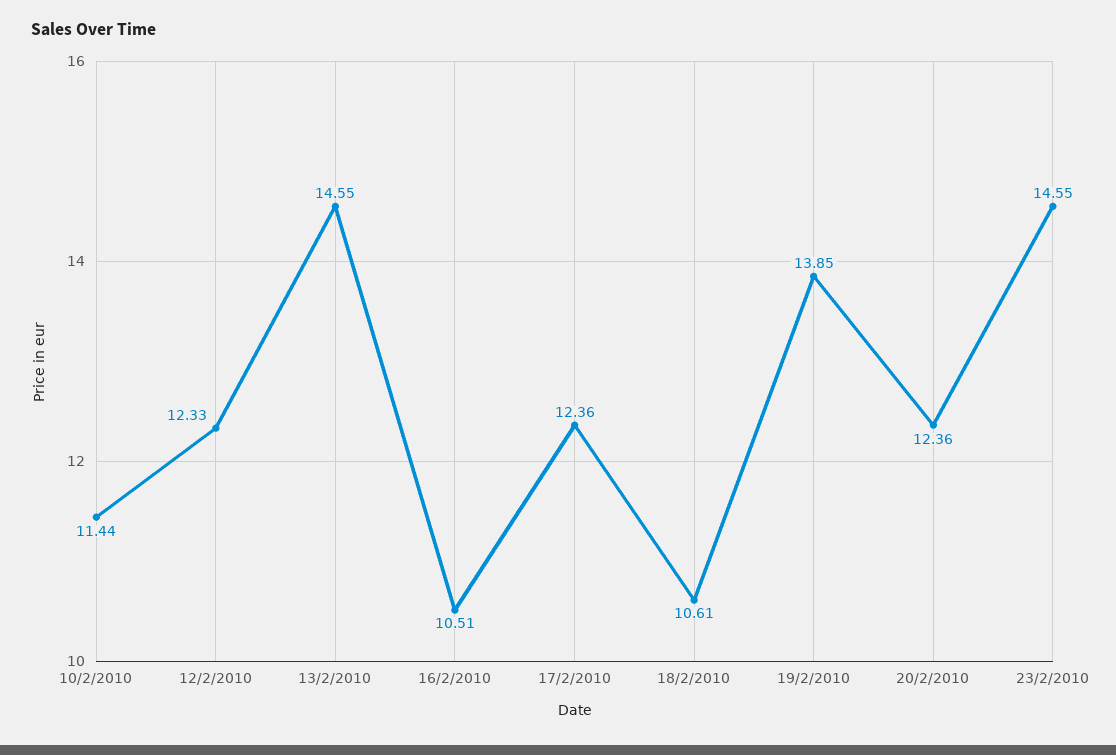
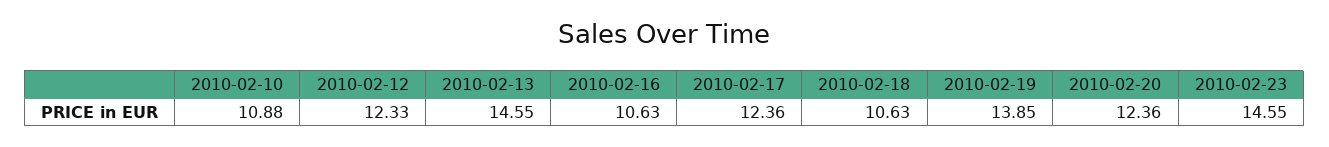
10/2/2010: 11.44 -> 10.88
16/2/2010: 10.51 -> 10.63
18/2/2010: 10.61 -> 10.63

